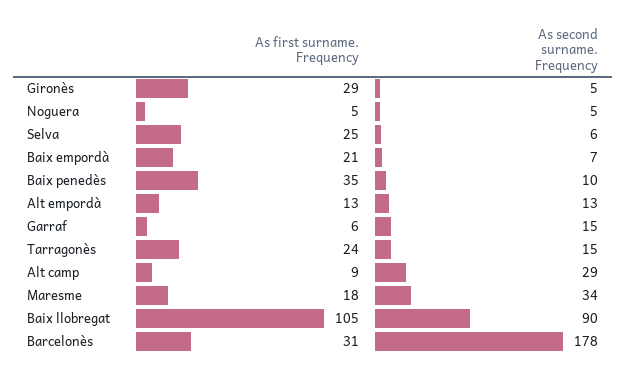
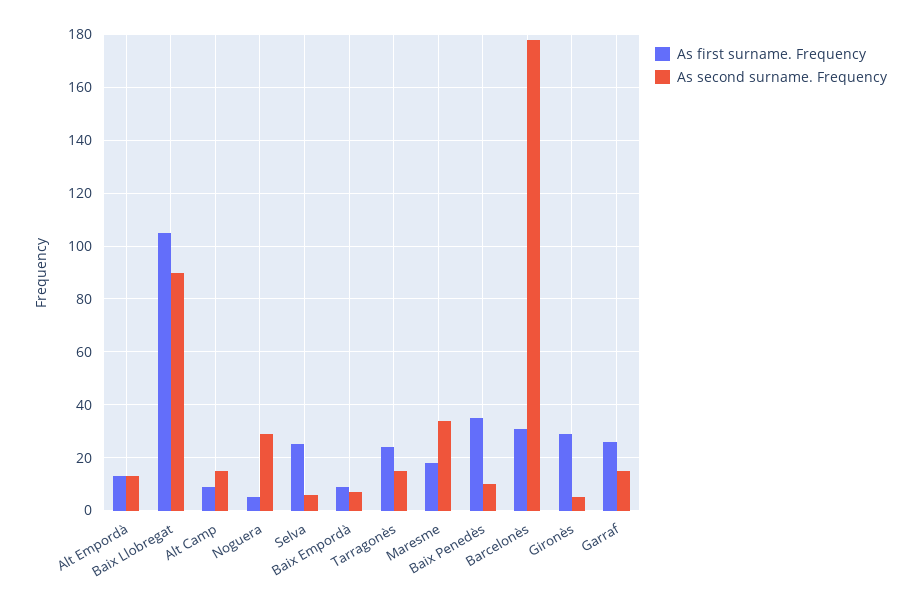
As second surname. Frequency, Noguera: 5 -> 30
As first surname. Frequency, Baix empordà: 21 -> 10
As first surname. Frequency, Garraf: 6 -> 25
As second surname. Frequency, Alt camp: 29 -> 15

